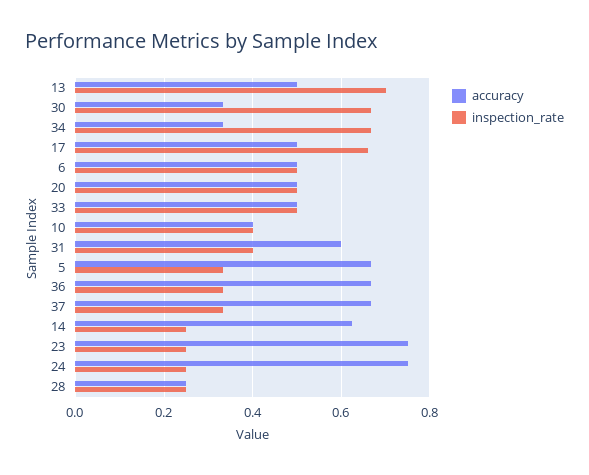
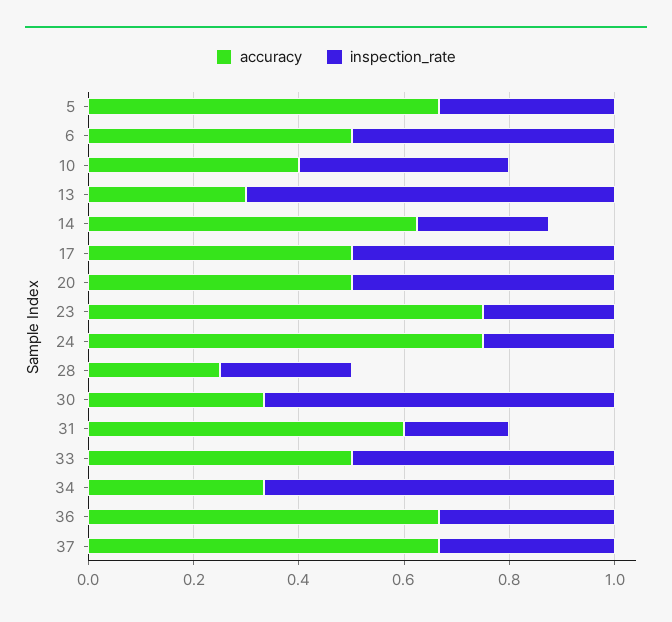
accuracy, 13: 0.5 -> 0.3
inspection_rate, 17: 0.66 -> 0.5
inspection_rate, 31: 0.4 -> 0.2

